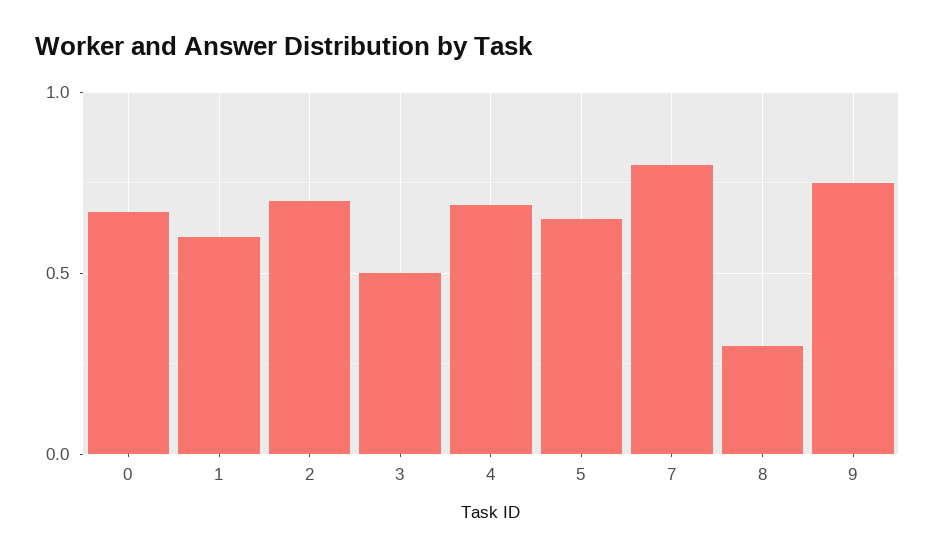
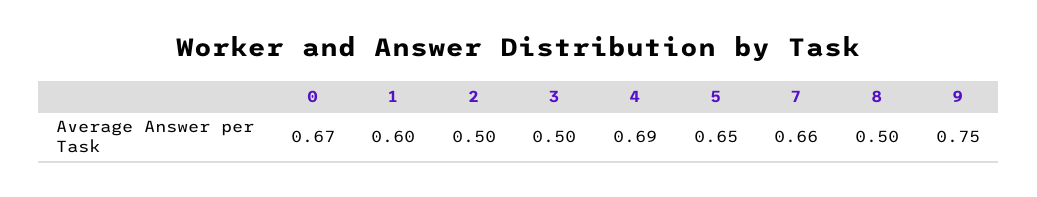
2: 0.7 -> 0.5
7: 0.8 -> 0.66
8: 0.3 -> 0.5

